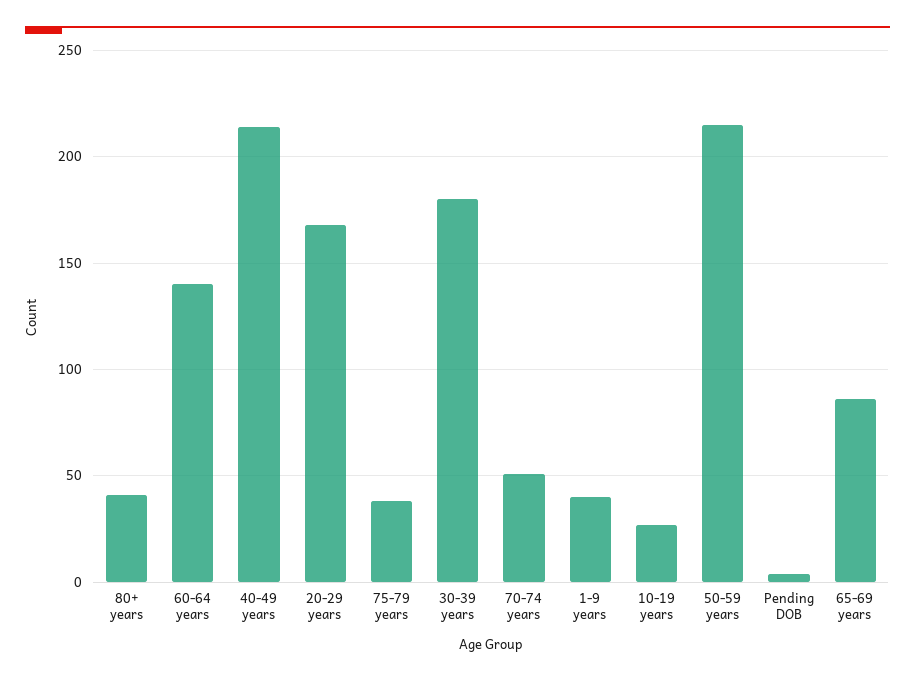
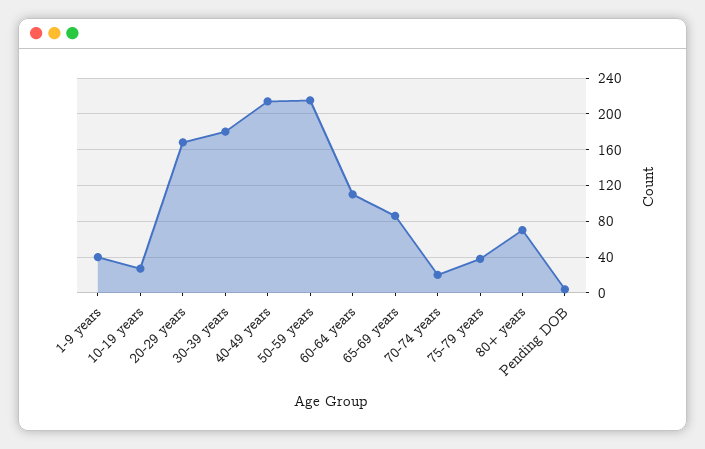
80+ years: 40 -> 70
60-64 years: 140 -> 110
70-74 years: 50 -> 20

